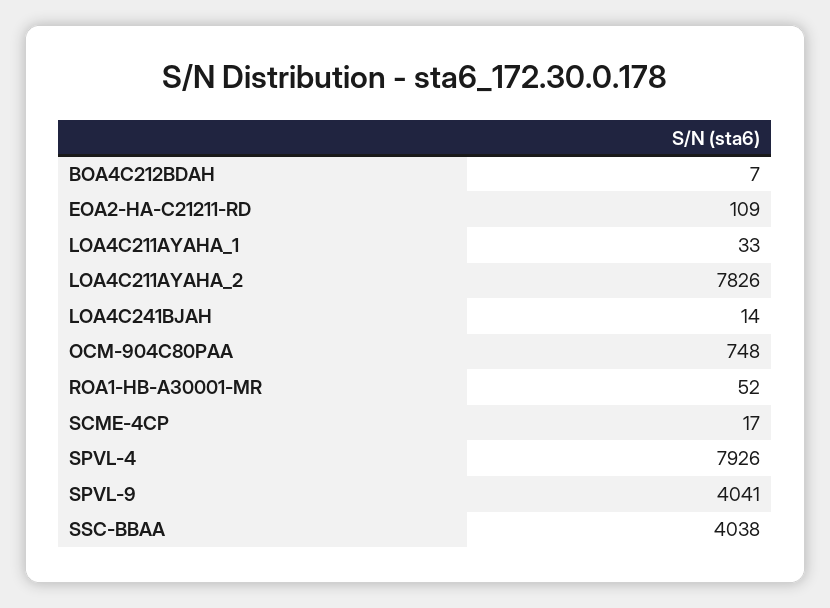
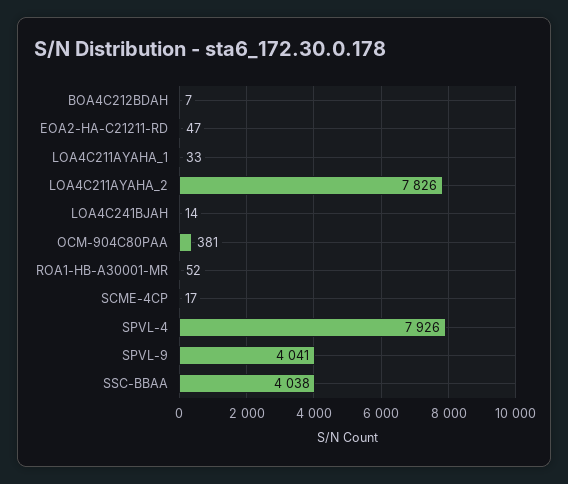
EOA2-HA-C21211-RD: 109 -> 47
OCM-904C80PAA: 748 -> 381

